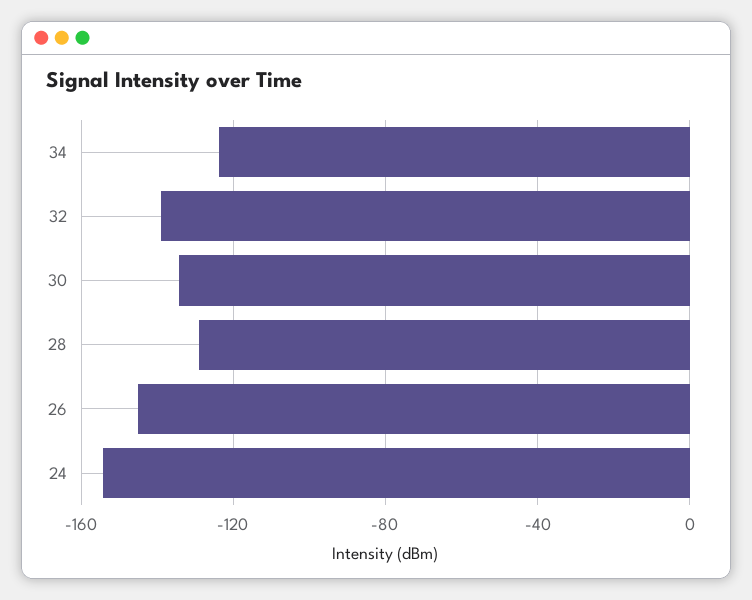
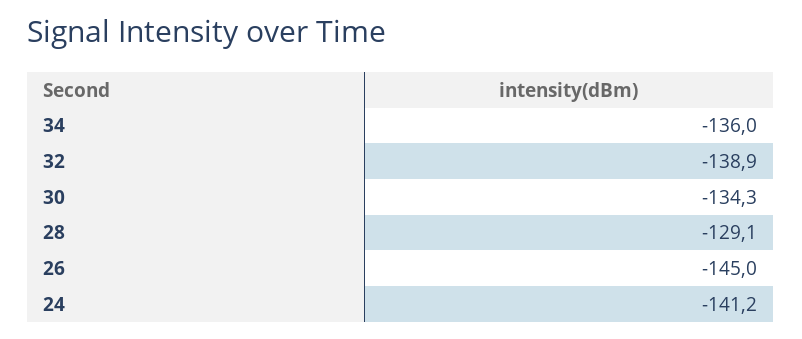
34: -125 -> -136
24: -155 -> -141.2

